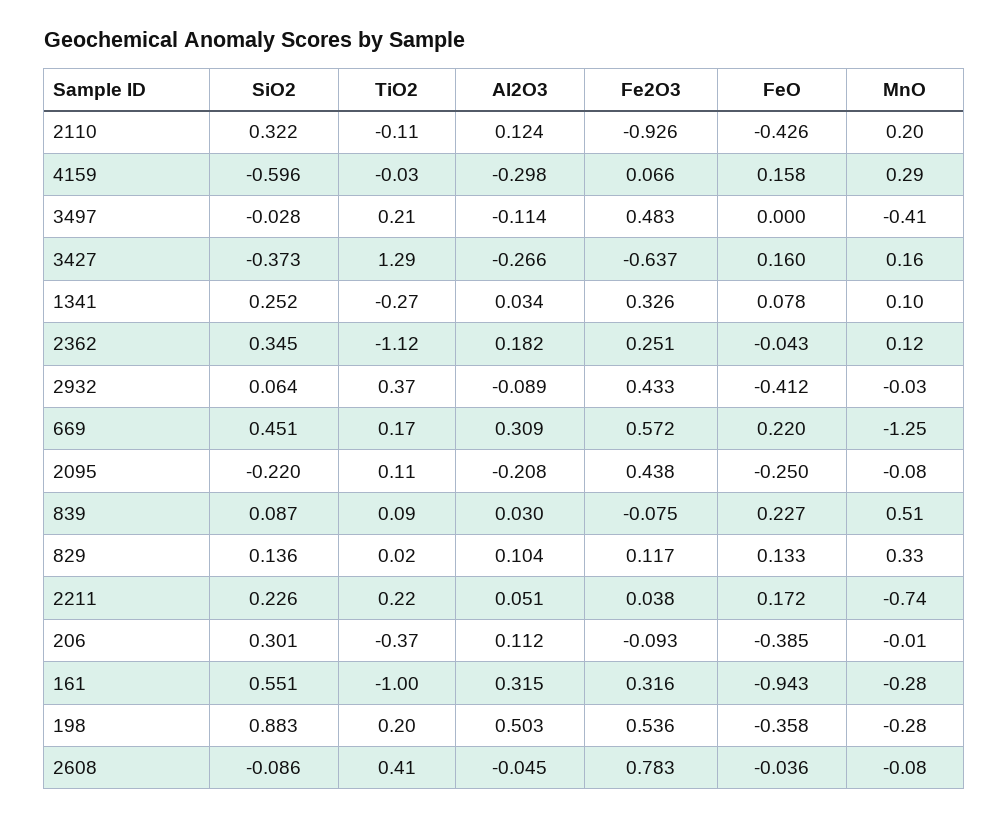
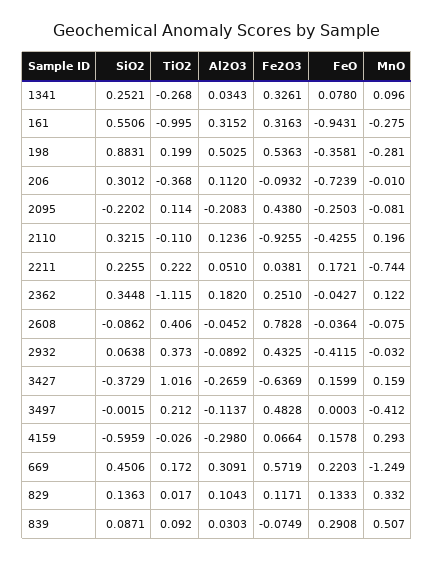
SiO2, 3497: -0.028 -> -0.0015
TiO2, 3427: 1.29 -> 1.016
FeO, 839: 0.227 -> 0.2908
FeO, 206: -0.385 -> -0.7239

